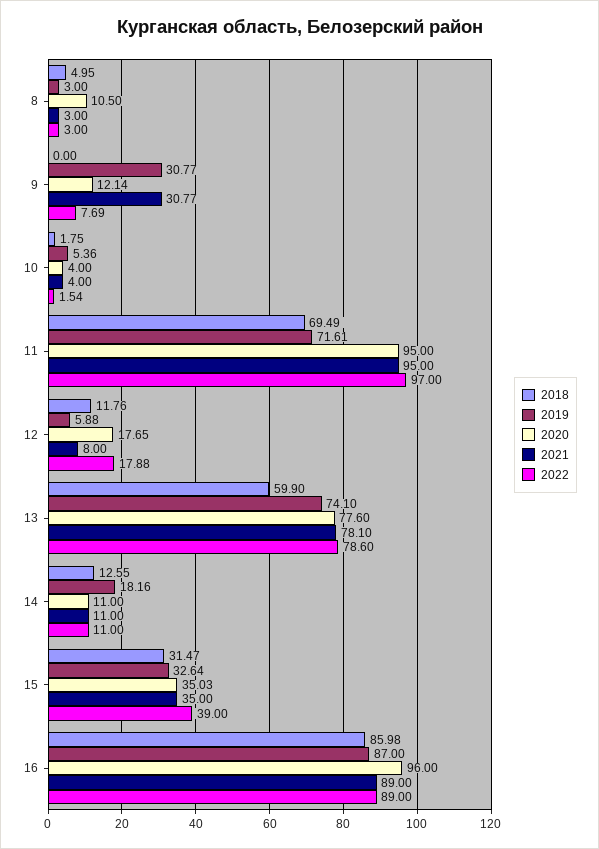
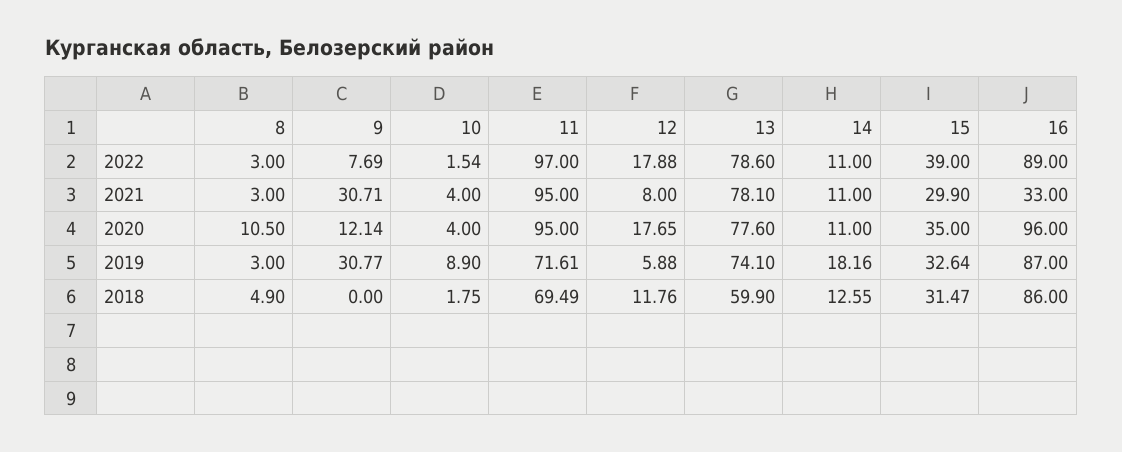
2018, 8: 4.95 -> 4.9
2021, 9: 30.77 -> 30.71
2019, 10: 5.36 -> 8.9
2020, 15: 35.03 -> 35
2021, 15: 35 -> 29.9
2018, 16: 85.98 -> 86
2021, 16: 89 -> 33

